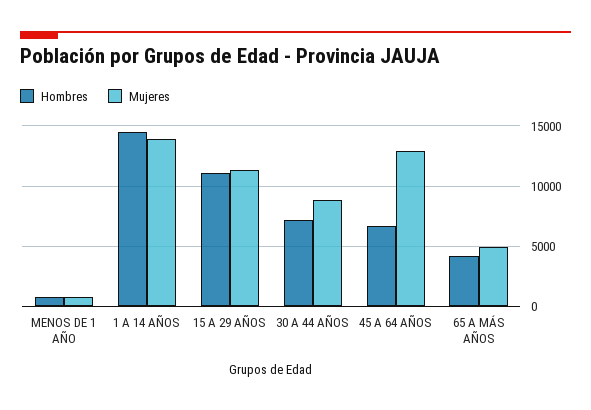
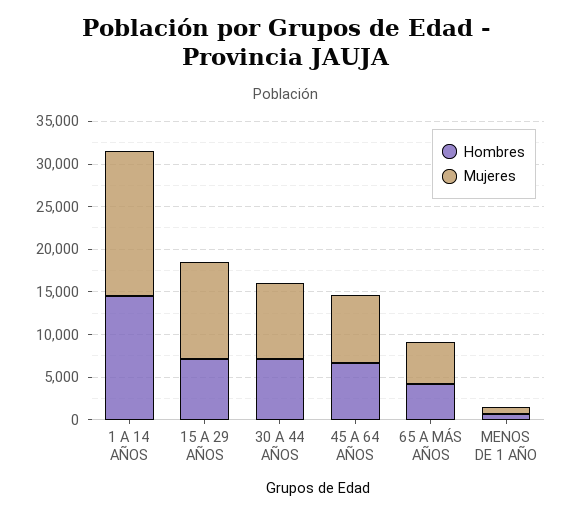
Mujeres, 1 A 14 AÑOS: 14000 -> 17000
Hombres, 15 A 29 AÑOS: 11000 -> 7000
Mujeres, 45 A 64 AÑOS: 13000 -> 8000

